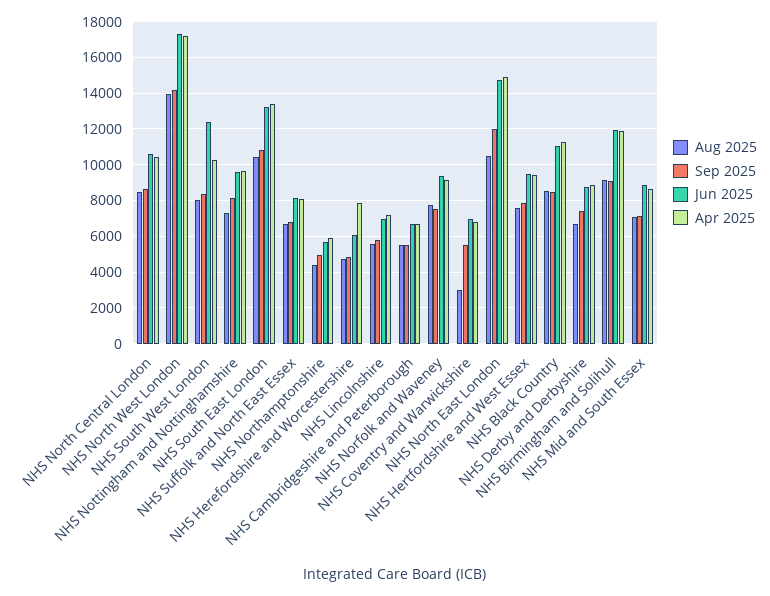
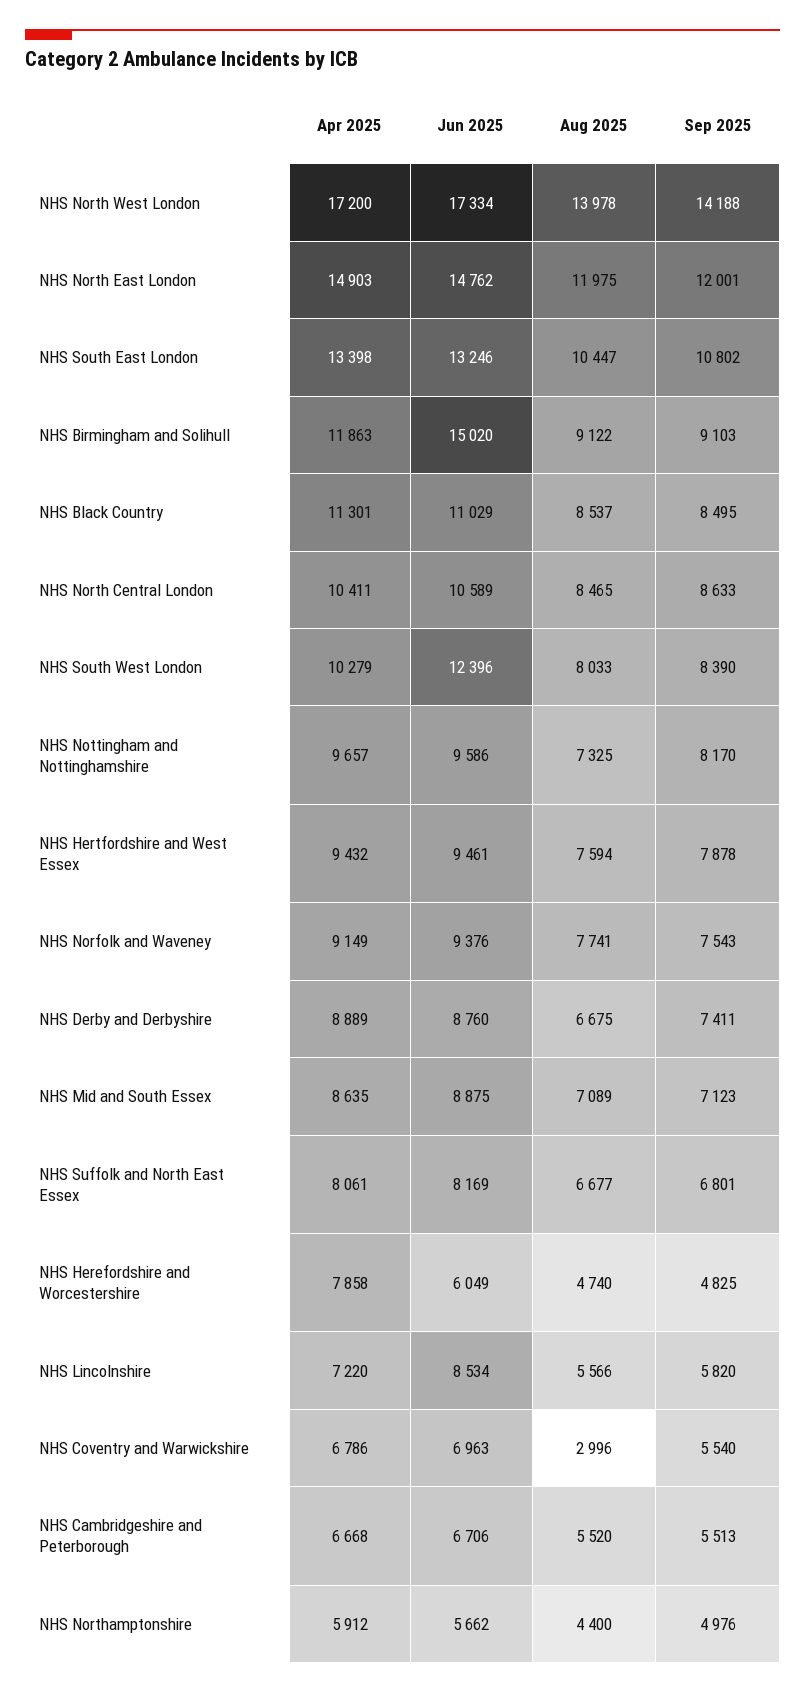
Jun 2025, NHS Lincolnshire: 7000 -> 8534
Aug 2025, NHS North East London: 10500 -> 11975
Jun 2025, NHS Birmingham and Solihull: 12000 -> 15020

